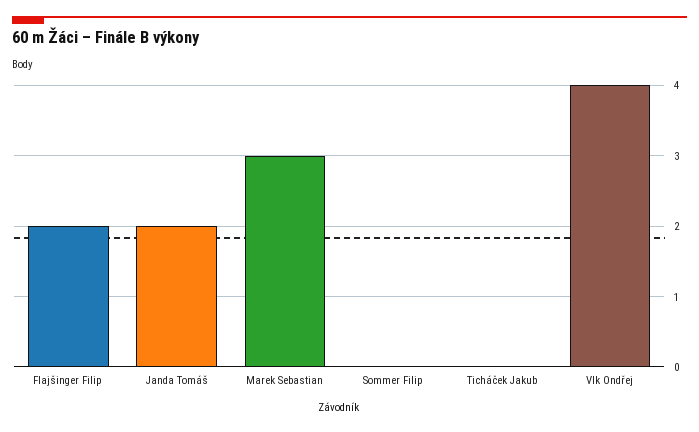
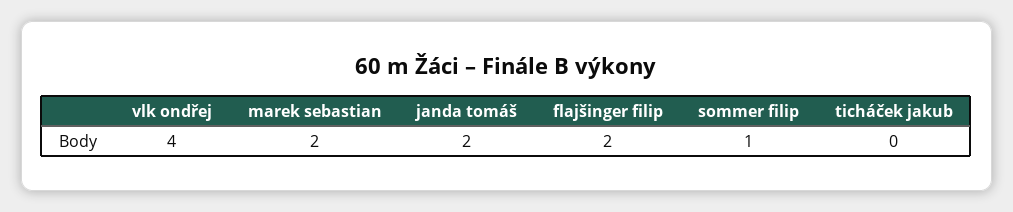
Marek Sebastian: 3 -> 2
Sommer Filip: 0 -> 1

